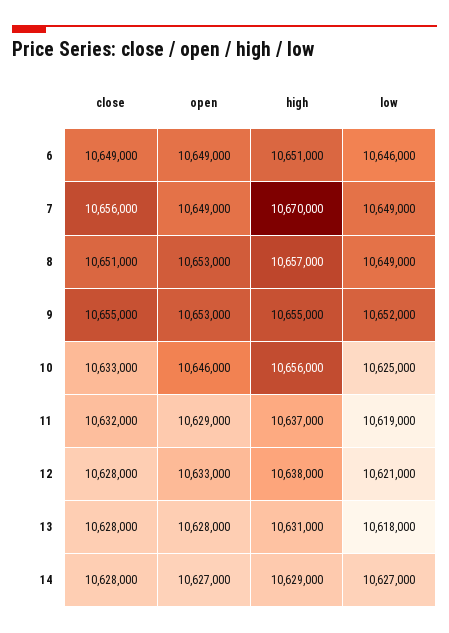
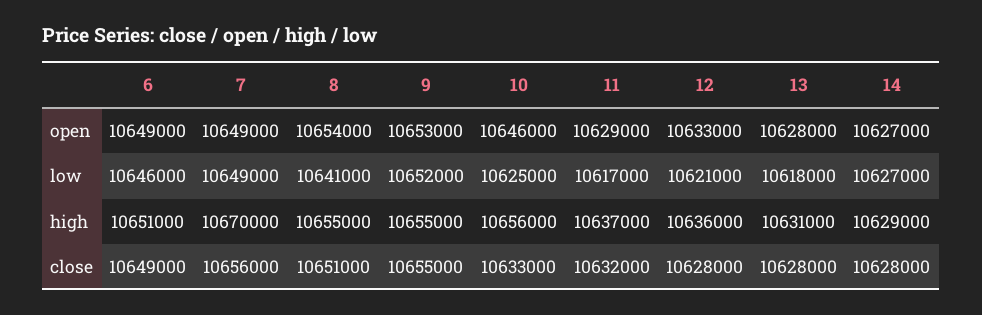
open, 8: 10653000 -> 10654000
high, 8: 10657000 -> 10655000
low, 8: 10649000 -> 10641000
low, 11: 10619000 -> 10617000
high, 12: 10638000 -> 10636000

